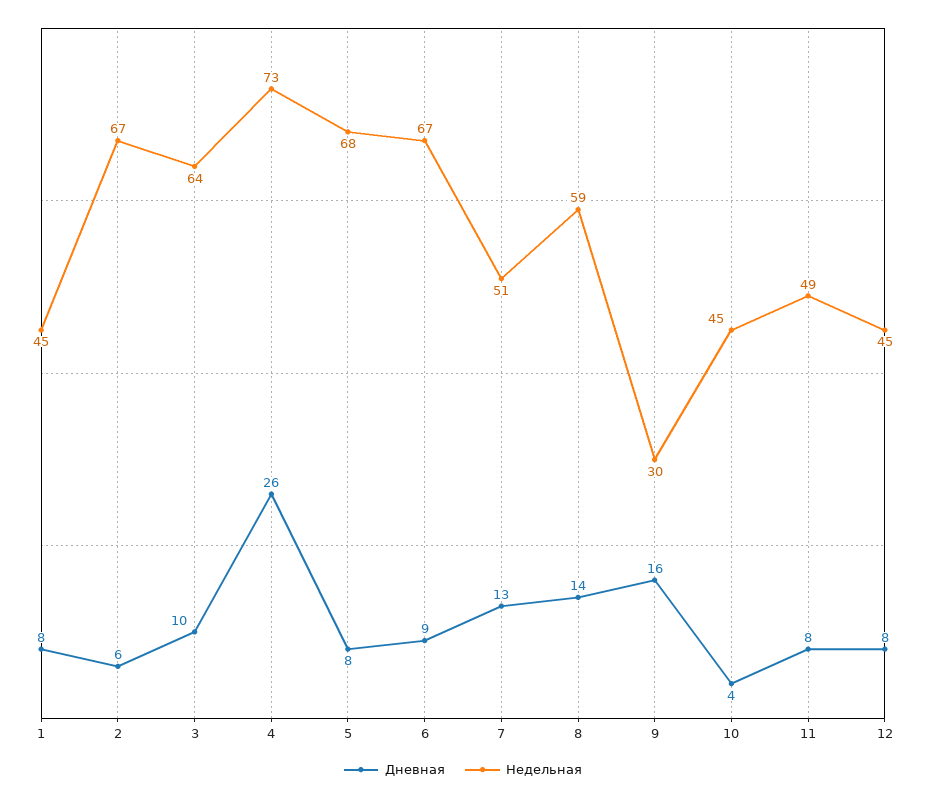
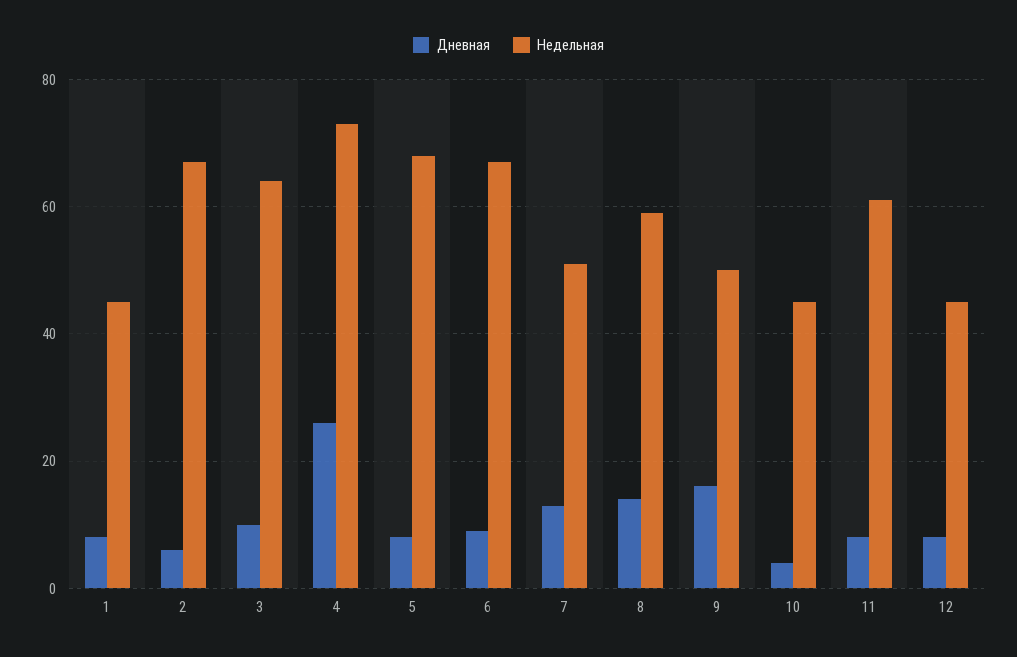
Недельная, 9: 30 -> 50
Недельная, 11: 49 -> 60

